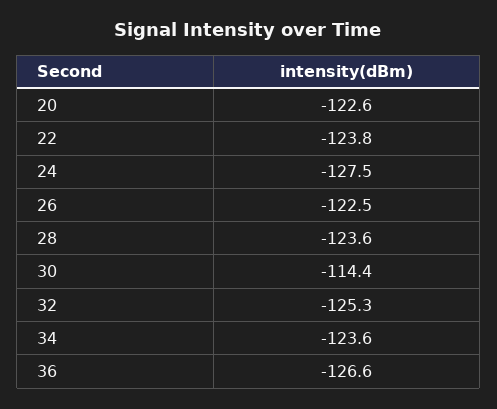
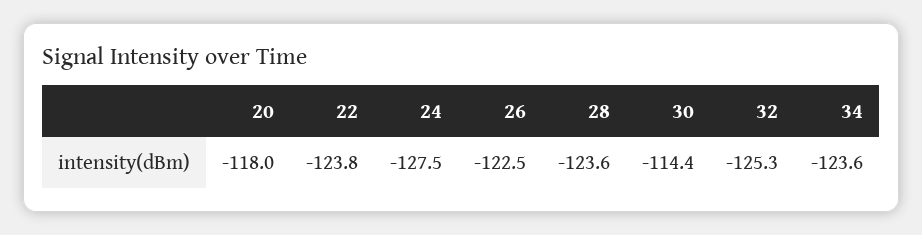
20: -122.6 -> -118
36: -126.6 -> none

